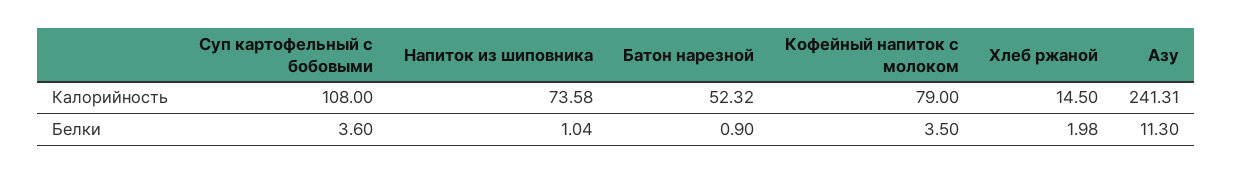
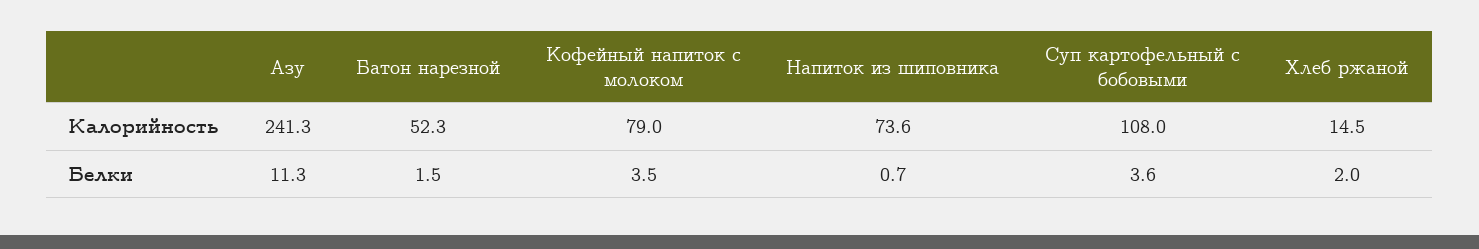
Напиток из шиповника, Белки: 1.04 -> 0.7
Батон нарезной, Белки: 0.9 -> 1.5

